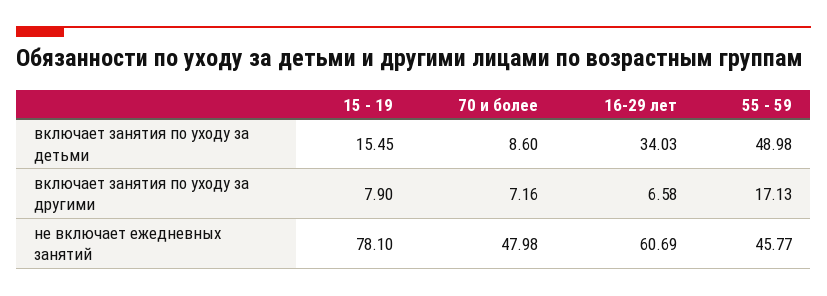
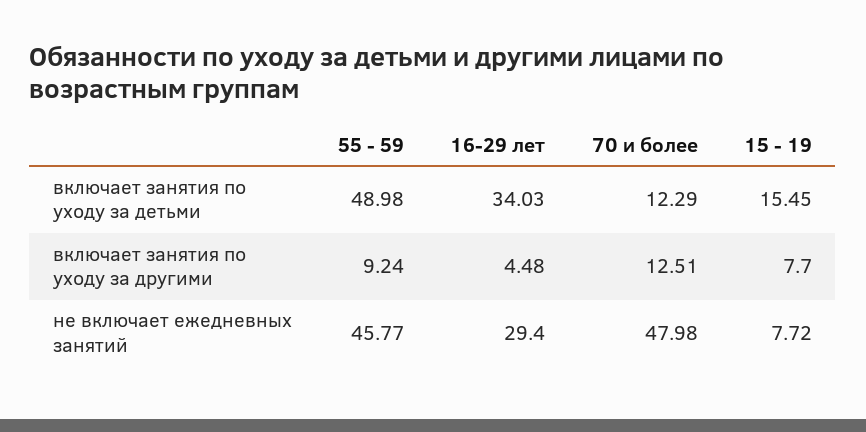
70 и более, включает занятия по уходу за детьми: 8.6 -> 12.29
15 - 19, включает занятия по уходу за другими: 7.9 -> 7.7
70 и более, включает занятия по уходу за другими: 7.16 -> 12.51
16-29 лет, включает занятия по уходу за другими: 6.58 -> 4.48
55 - 59, включает занятия по уходу за другими: 17.13 -> 9.24
15 - 19, не включает ежедневных занятий: 78.1 -> 7.72
16-29 лет, не включает ежедневных занятий: 60.69 -> 29.4

